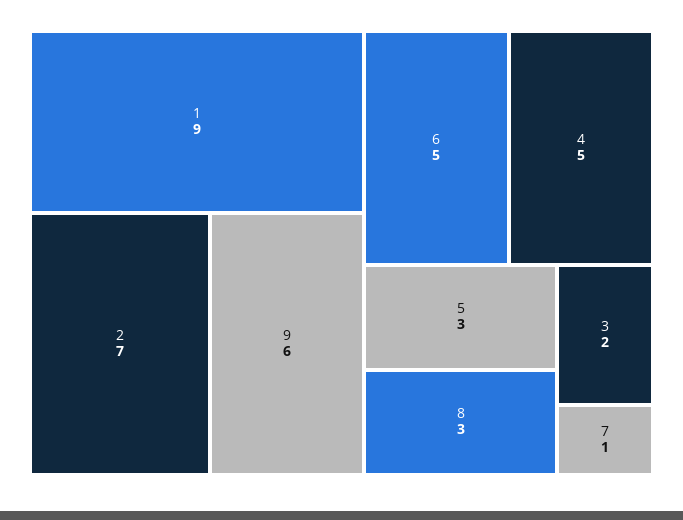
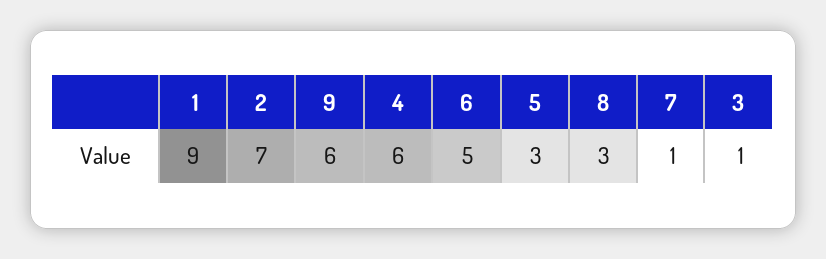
4: 5 -> 6
3: 2 -> 1

